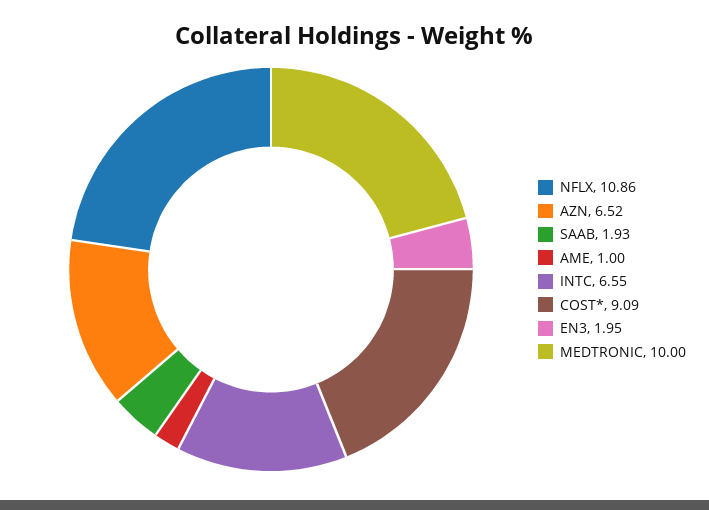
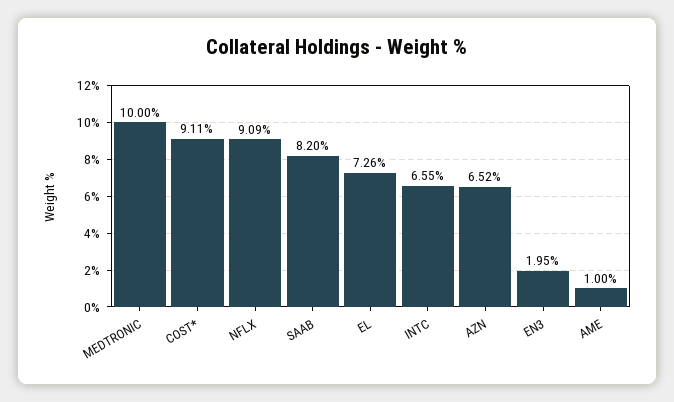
NFLX: 10.86 -> 9.09
SAAB: 1.93 -> 8.2
COST*: 9.09 -> 9.11
EL: none -> 7.26

